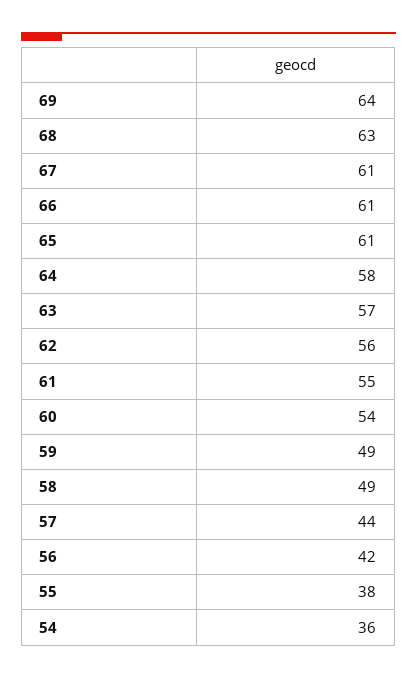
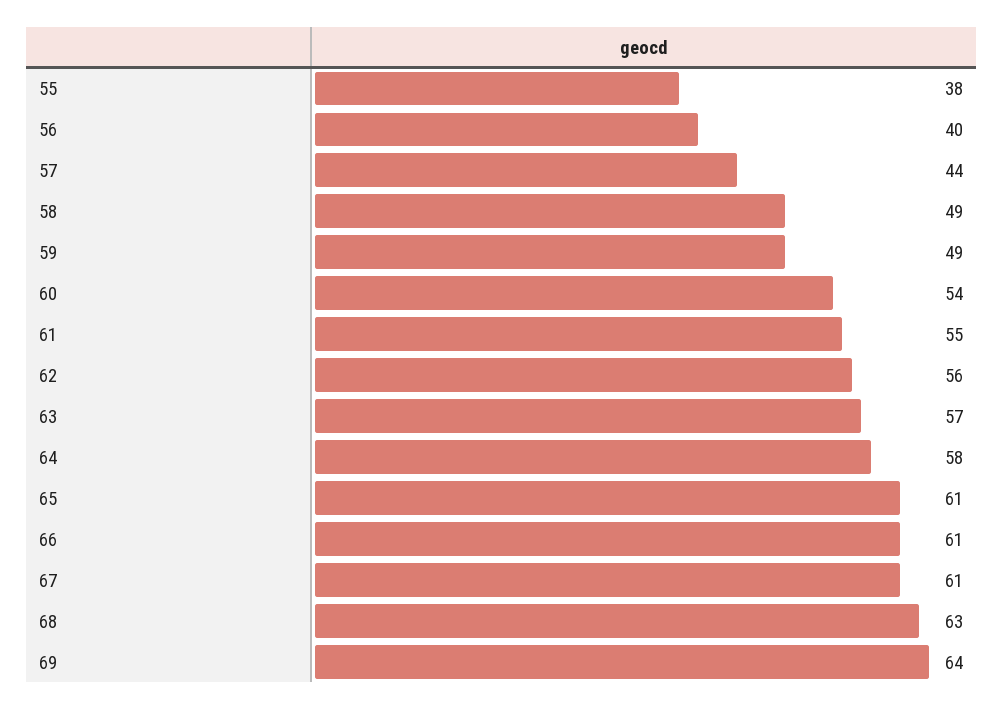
56: 42 -> 40
54: 36 -> none

